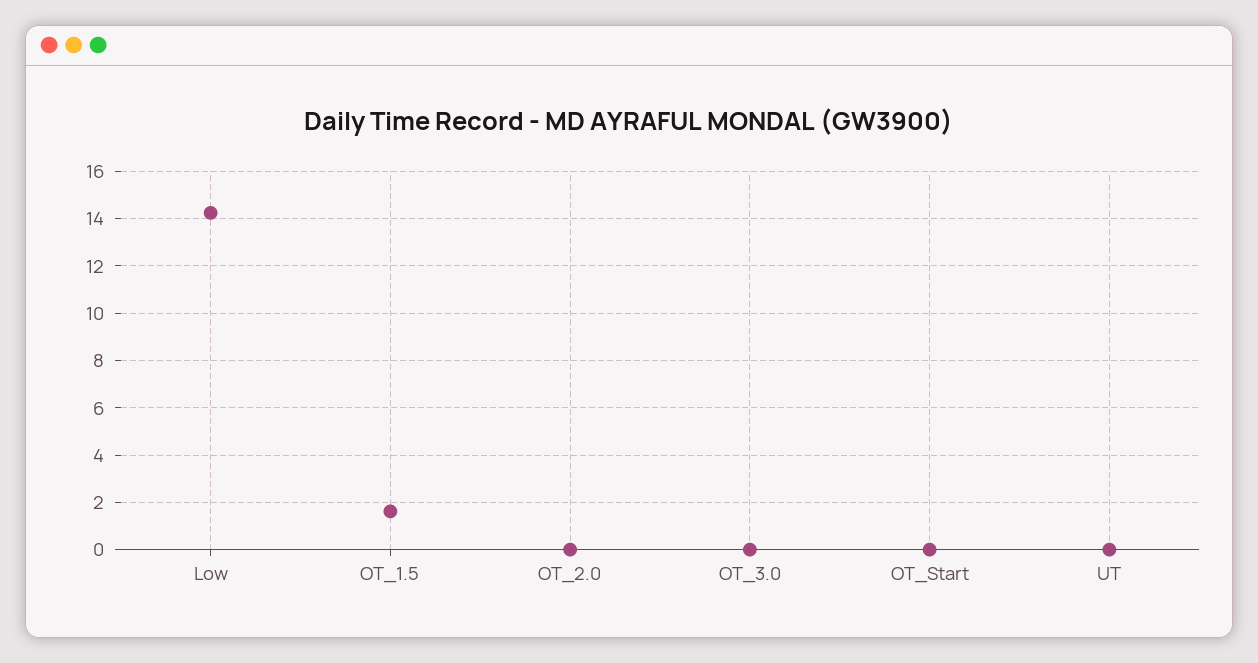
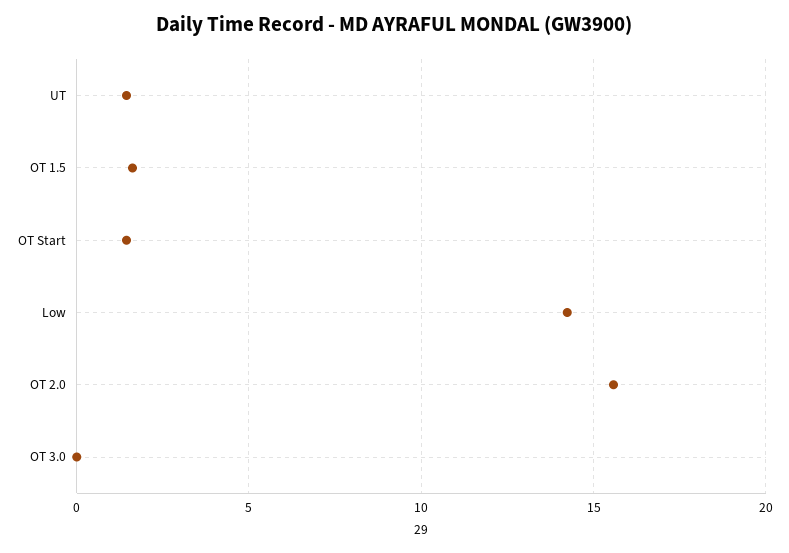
OT_2.0: 0 -> 15.5
OT_Start: 0 -> 1.5
UT: 0 -> 1.5

